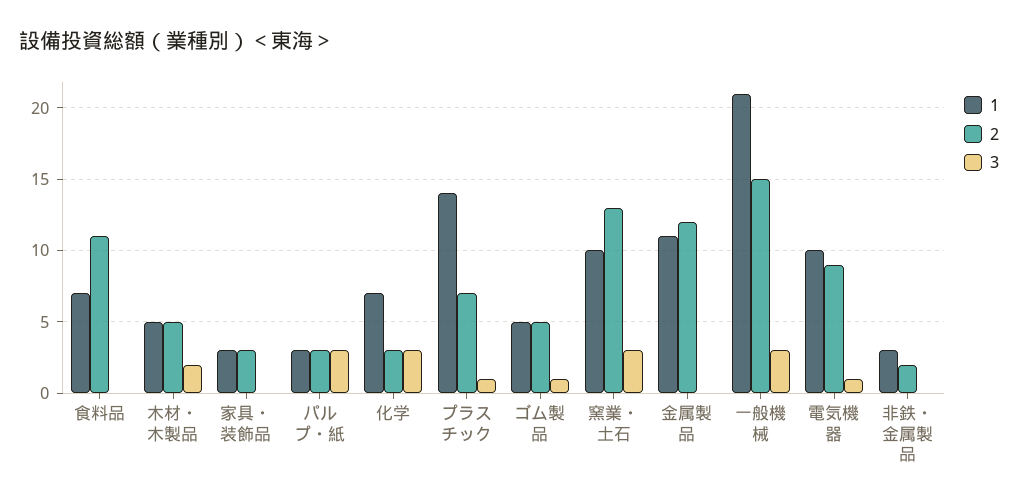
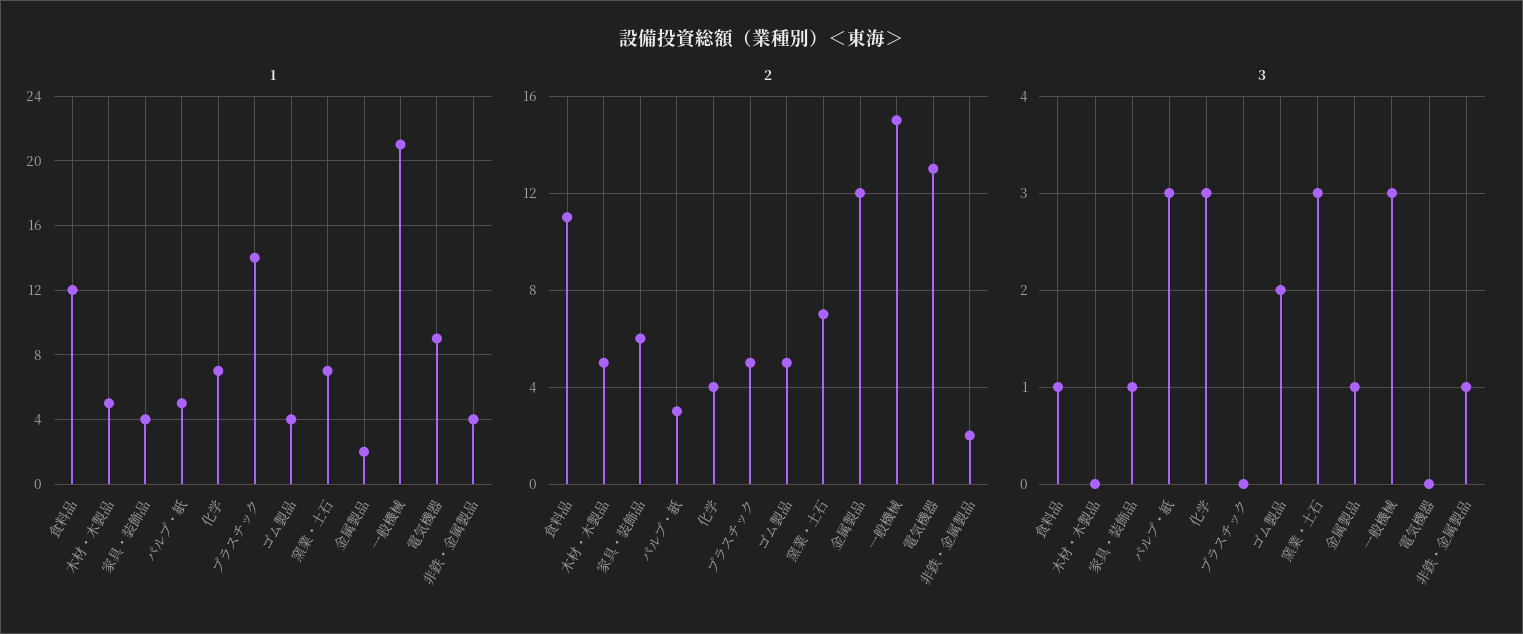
1, 食料品: 7 -> 12
3, 食料品: 0 -> 1
3, 木材・木製品: 2 -> 0
1, 家具・装飾品: 3 -> 4
2, 家具・装飾品: 3 -> 6
3, 家具・装飾品: 0 -> 1
1, パルプ・紙: 3 -> 5
2, 化学: 3 -> 4
2, プラスチック: 7 -> 5
3, プラスチック: 1 -> 0
1, ゴム製品: 5 -> 4
3, ゴム製品: 1 -> 2
1, 窯業・土石: 10 -> 7
2, 窯業・土石: 13 -> 7
1, 金属製品: 11 -> 2
3, 金属製品: 0 -> 1
1, 電気機器: 10 -> 9
2, 電気機器: 9 -> 13
3, 電気機器: 1 -> 0
1, 非鉄・金属製品: 3 -> 4
3, 非鉄・金属製品: 0 -> 1

